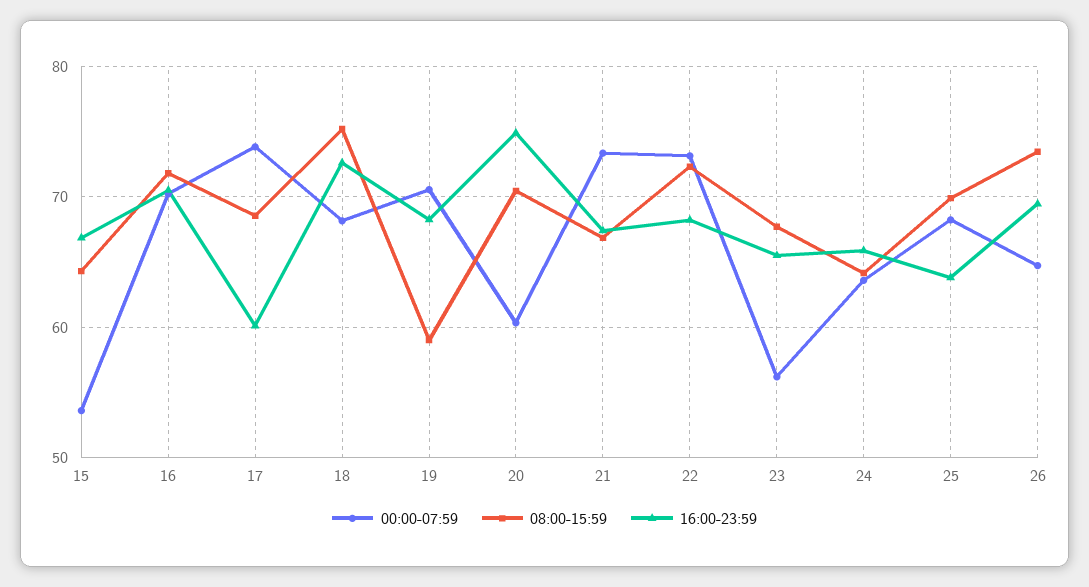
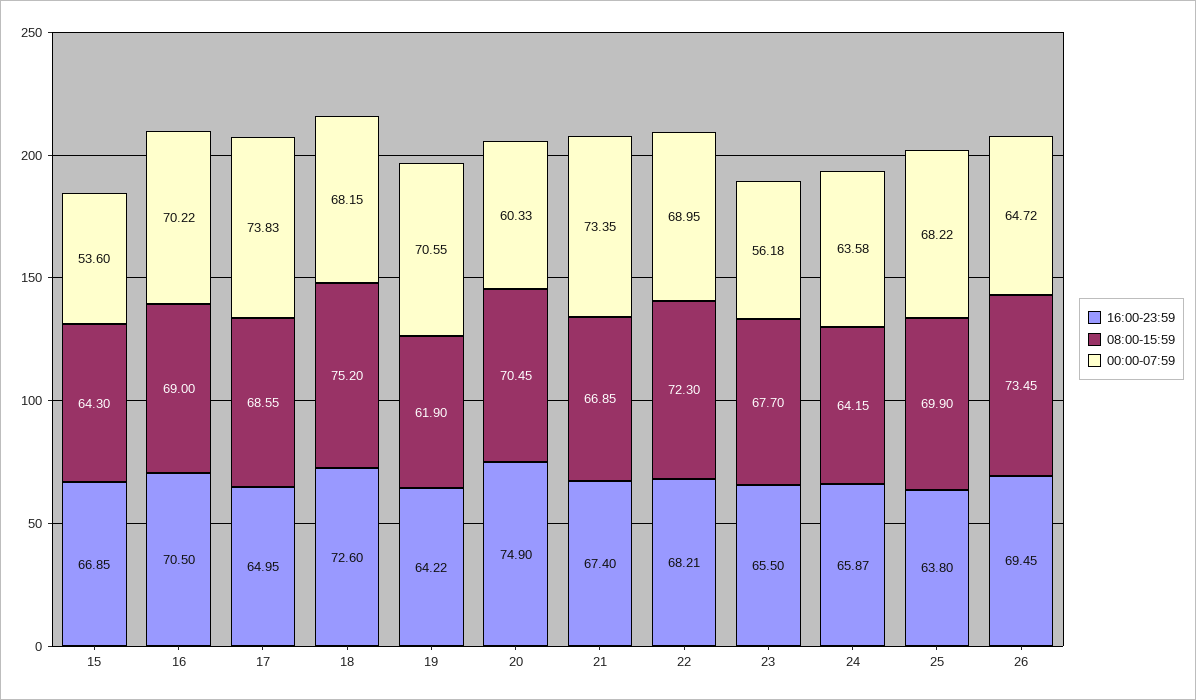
08:00-15:59, 16: 72 -> 69
16:00-23:59, 17: 60 -> 64.95
08:00-15:59, 19: 59 -> 61.9
16:00-23:59, 19: 68 -> 64.22
00:00-07:59, 22: 73 -> 68.95

